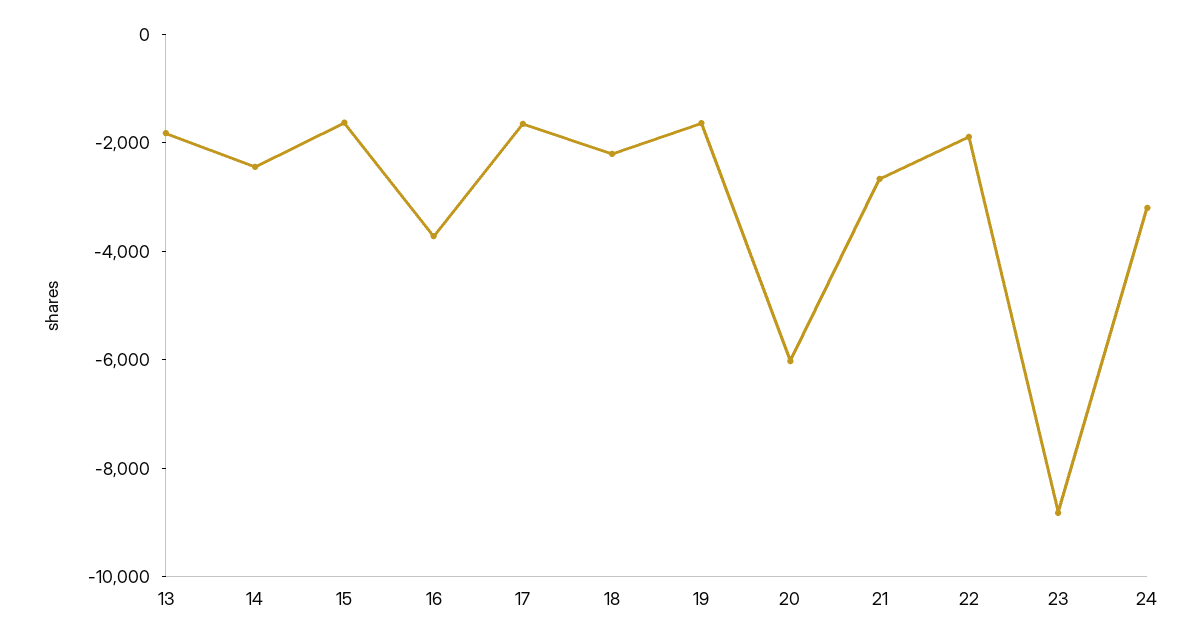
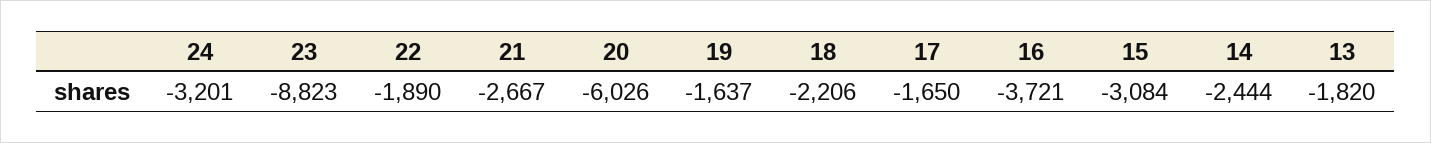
15: -1500 -> -3084

